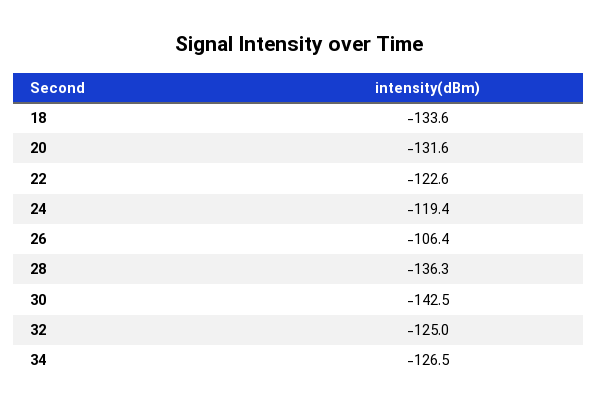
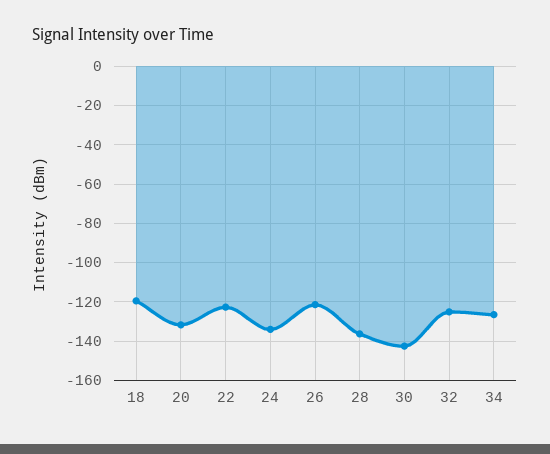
18: -133.6 -> -120
24: -119.4 -> -135
26: -106.4 -> -120

